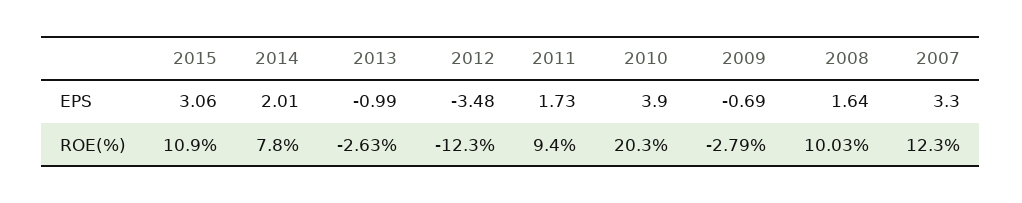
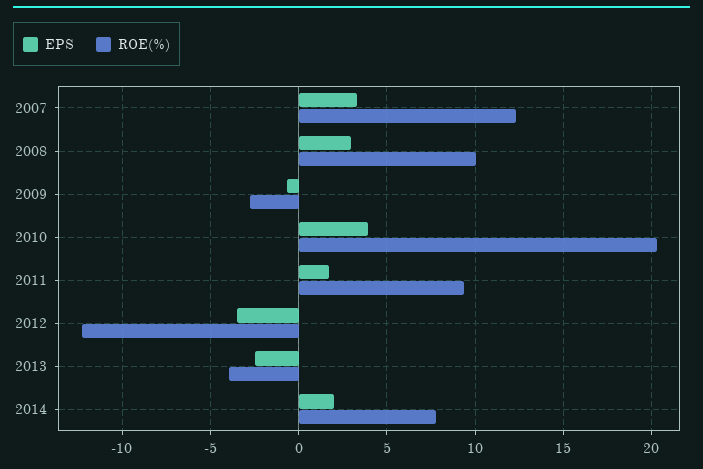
EPS, 2015: 3.06 -> none
EPS, 2013: -0.99 -> -2.5
EPS, 2008: 1.64 -> 3
ROE(%), 2015: 10.9 -> none
ROE(%), 2013: -2.63 -> -4

